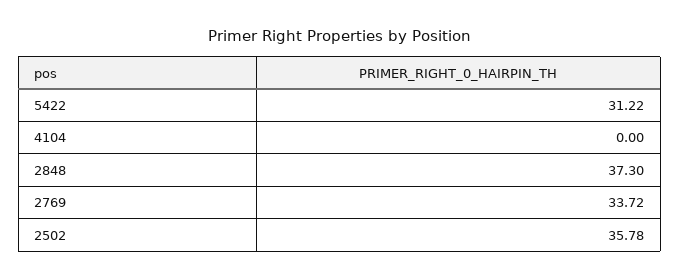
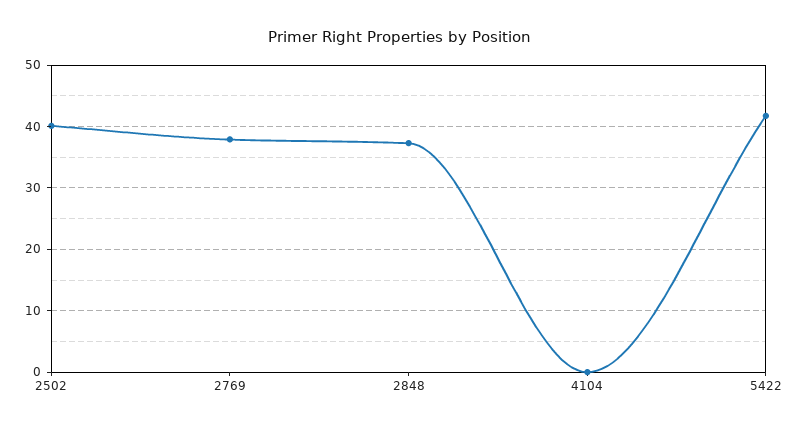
5422: 31.22 -> 42
2769: 33.72 -> 38
2502: 35.78 -> 40

